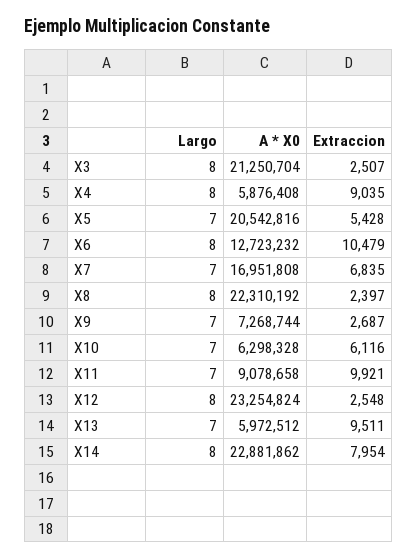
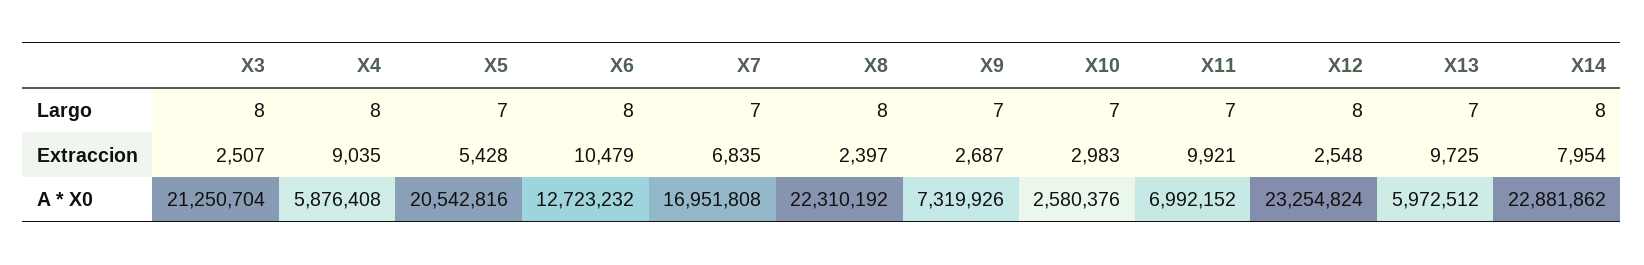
A * X0, X9: 7268744 -> 7319926
A * X0, X10: 6298328 -> 2580376
Extraccion, X10: 6116 -> 2983
A * X0, X11: 9078658 -> 6992152
Extraccion, X13: 9511 -> 9725

